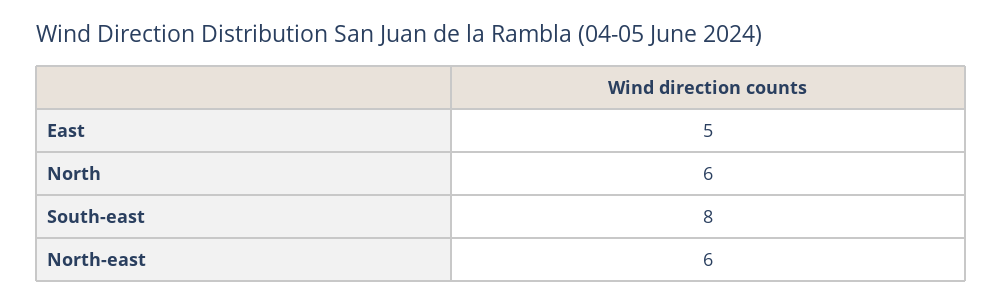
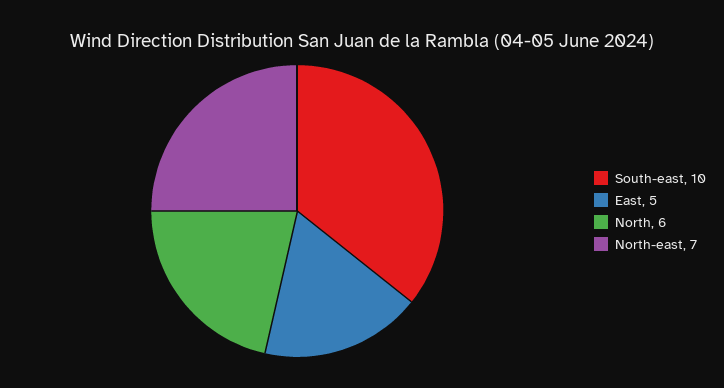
South-east: 8 -> 10
North-east: 6 -> 7

